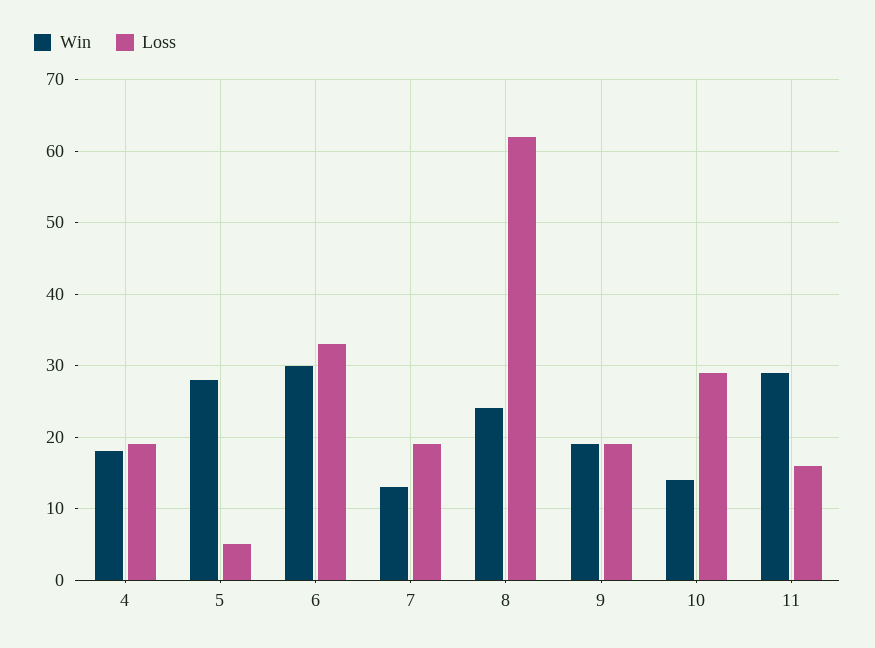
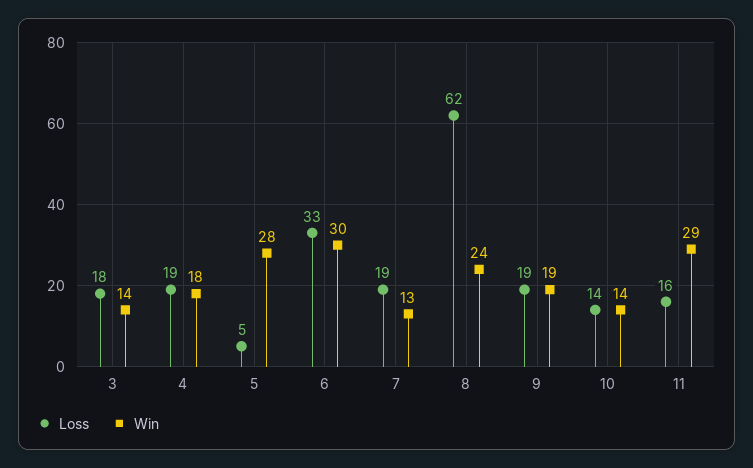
Loss, 10: 29 -> 14
Loss, 3: none -> 18
Win, 3: none -> 14

